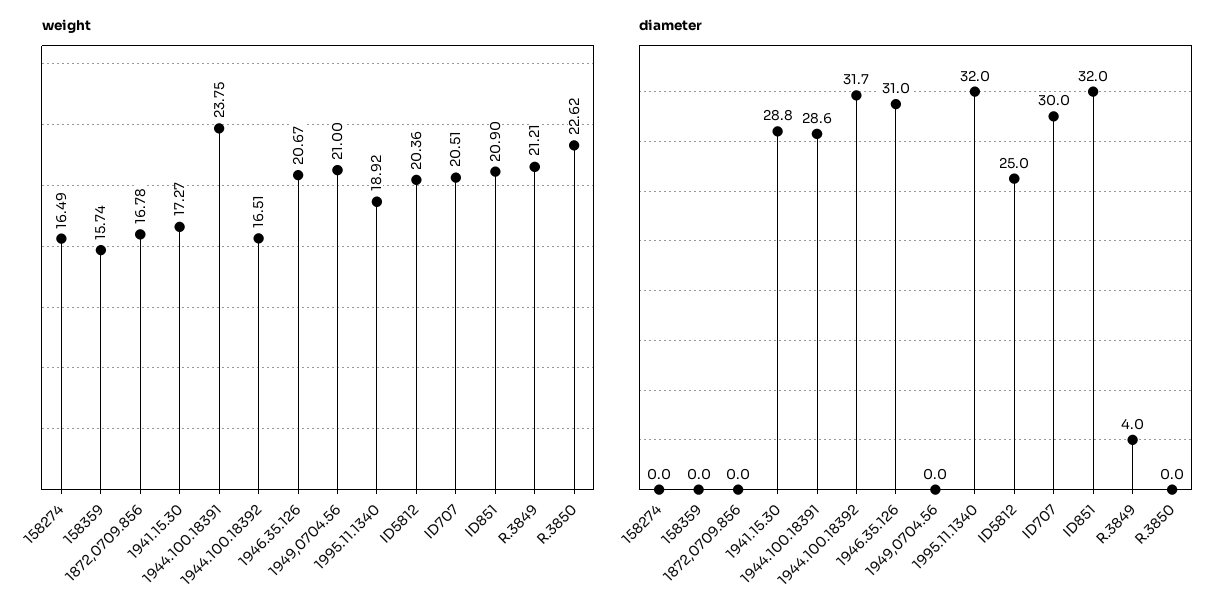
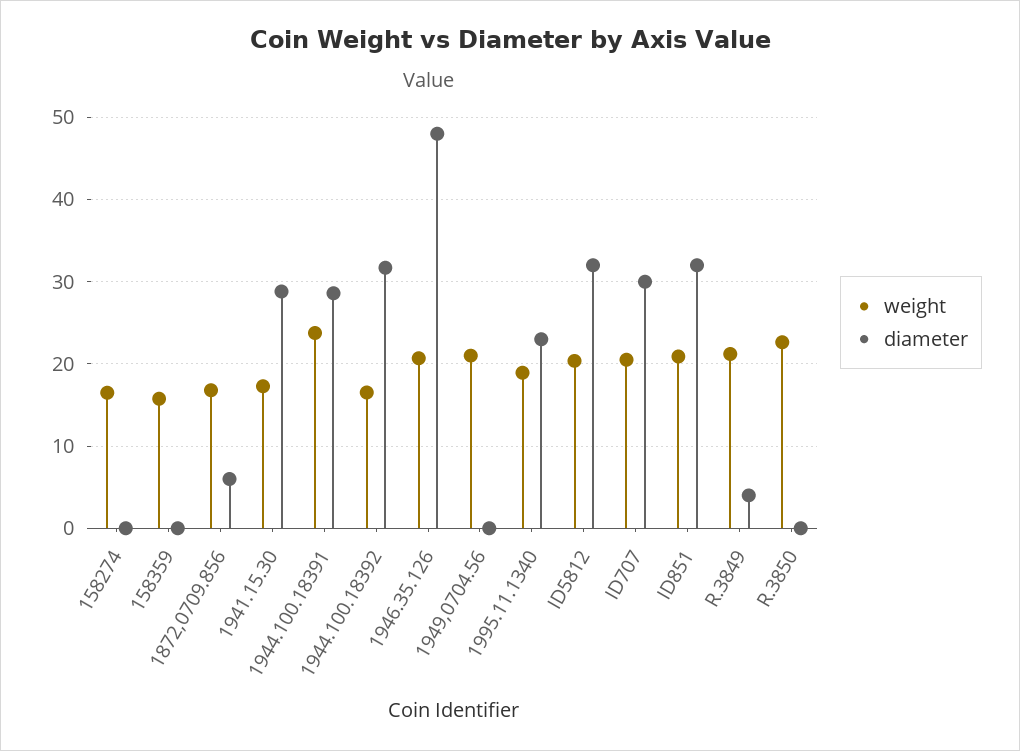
diameter, 1872,0709.856: 0 -> 6
diameter, 1946.35.126: 31 -> 48
diameter, 1995.11.1340: 32 -> 23
diameter, ID5812: 25 -> 32

